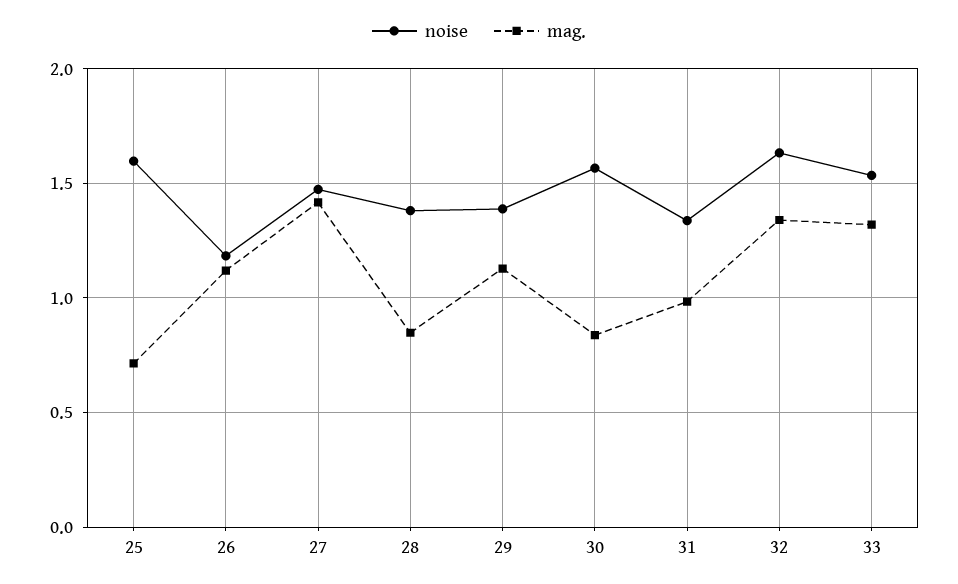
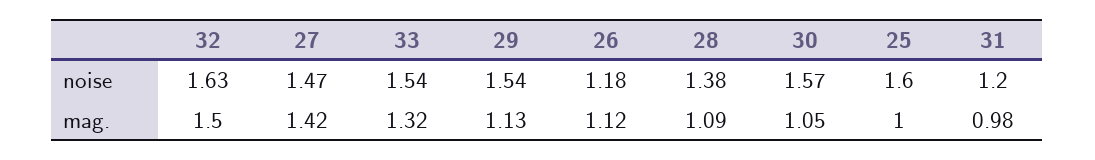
mag., 25: 0.7 -> 1
mag., 28: 0.85 -> 1.09
noise, 29: 1.4 -> 1.54
mag., 30: 0.85 -> 1.05
noise, 31: 1.35 -> 1.2
mag., 32: 1.35 -> 1.5

